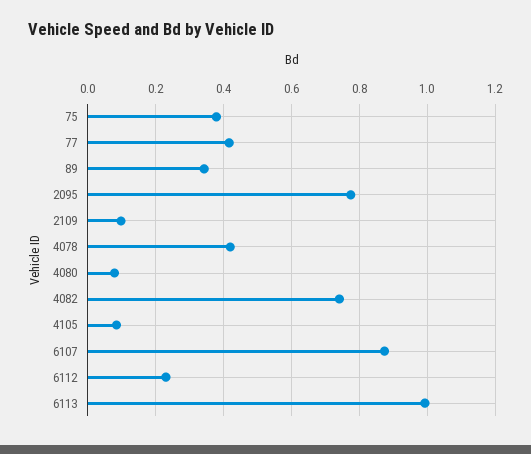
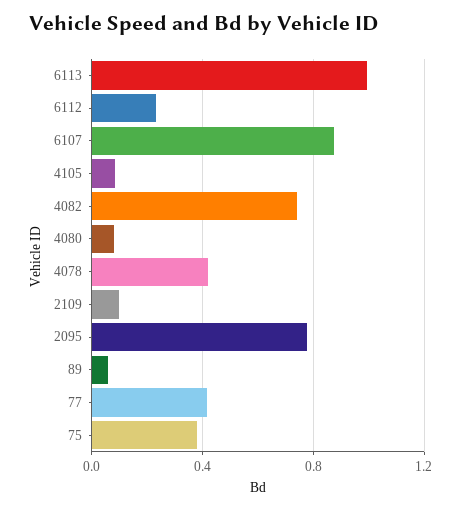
89: 0.34 -> 0.05

